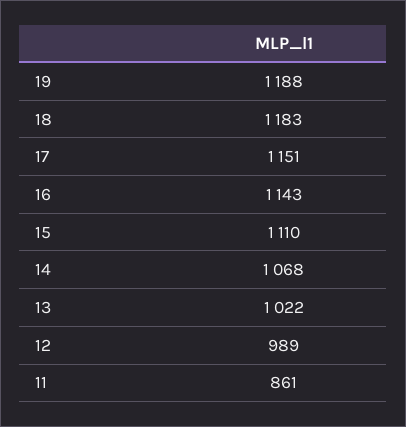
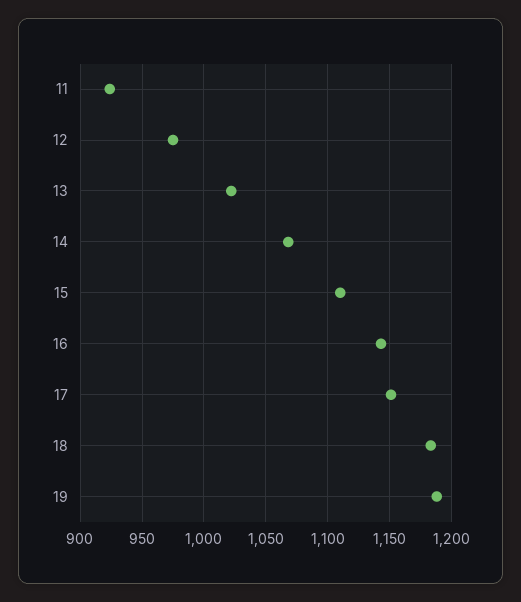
12: 989 -> 975
11: 861 -> 925

